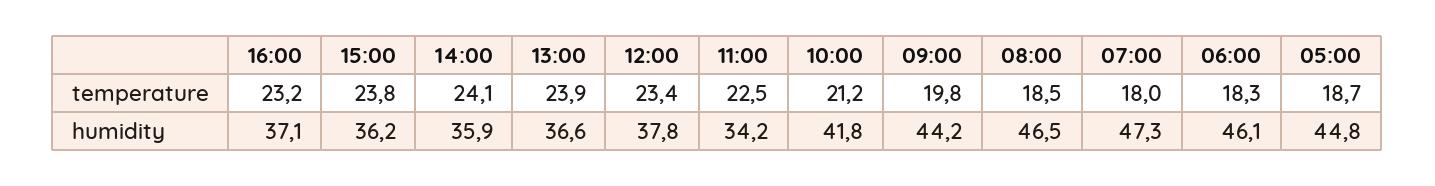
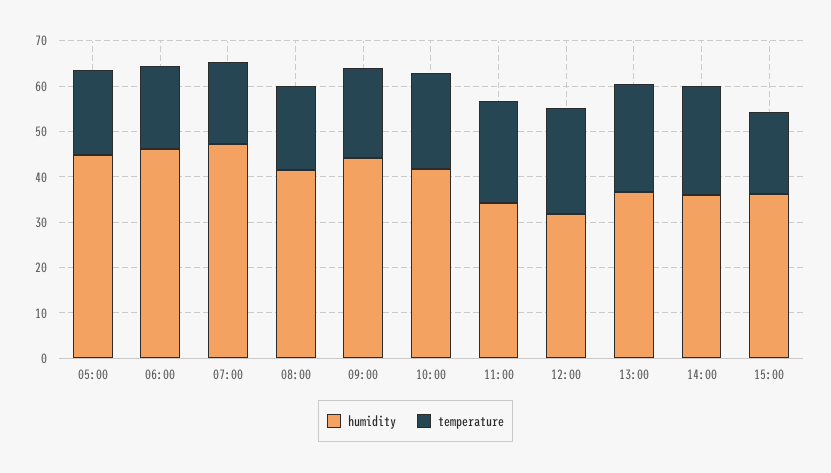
temperature, 16:00: 23.2 -> none
temperature, 15:00: 23.8 -> 18
humidity, 16:00: 37.1 -> none
humidity, 12:00: 37.8 -> 32
humidity, 08:00: 46.5 -> 42

